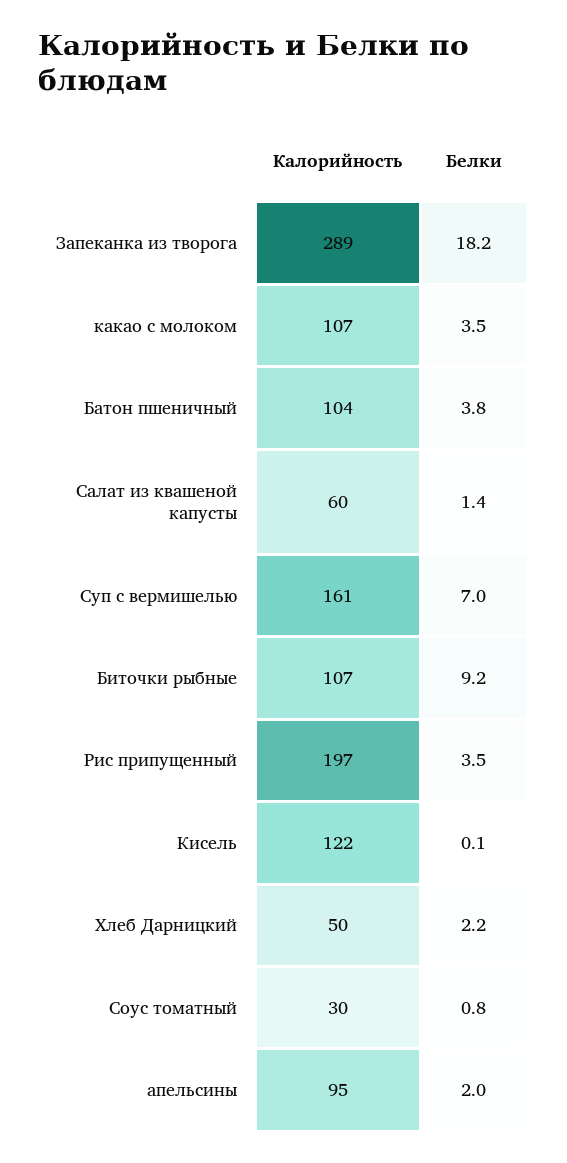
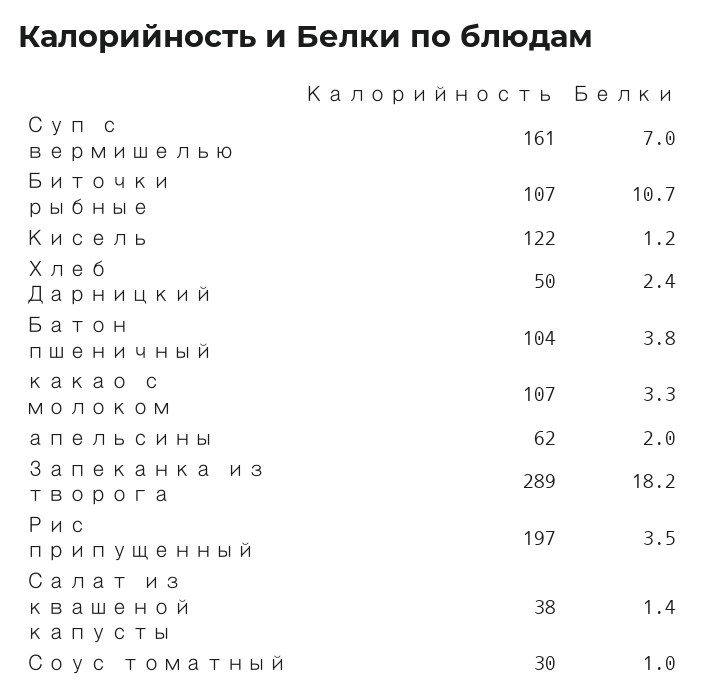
Белки, какао с молоком: 3.5 -> 3.3
Калорийность, Салат из квашеной капусты: 60 -> 38
Белки, Биточки рыбные: 9.2 -> 10.7
Белки, Кисель: 0.1 -> 1.2
Белки, Хлеб Дарницкий: 2.2 -> 2.4
Белки, Соус томатный: 0.8 -> 1
Калорийность, апельсины: 95 -> 62

